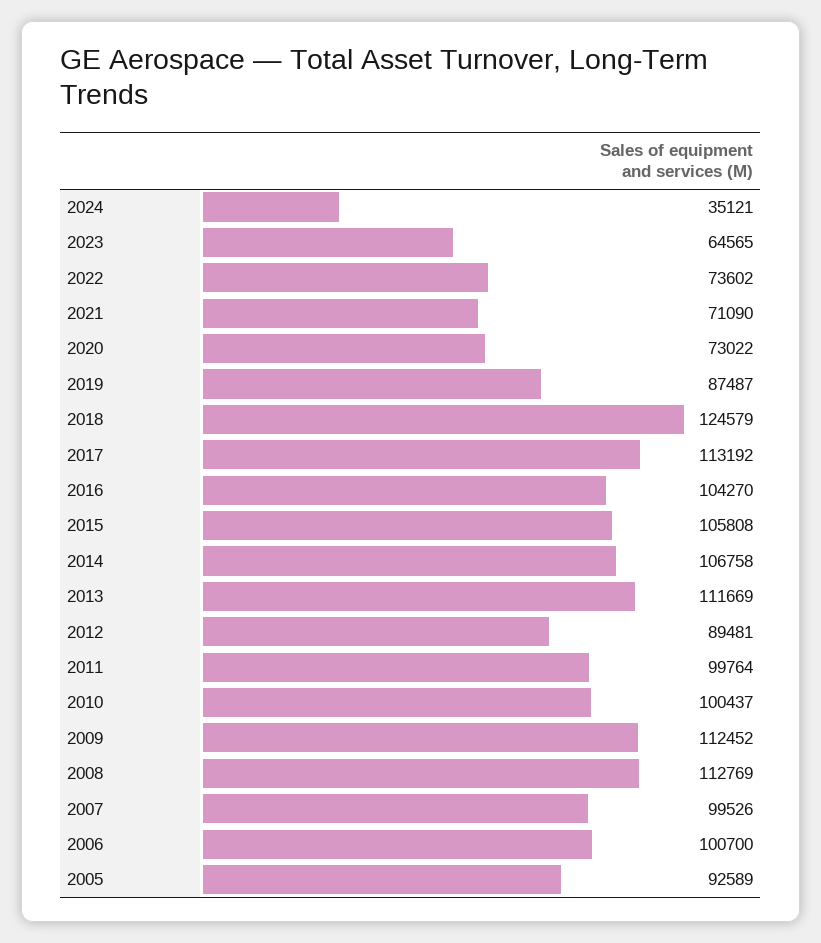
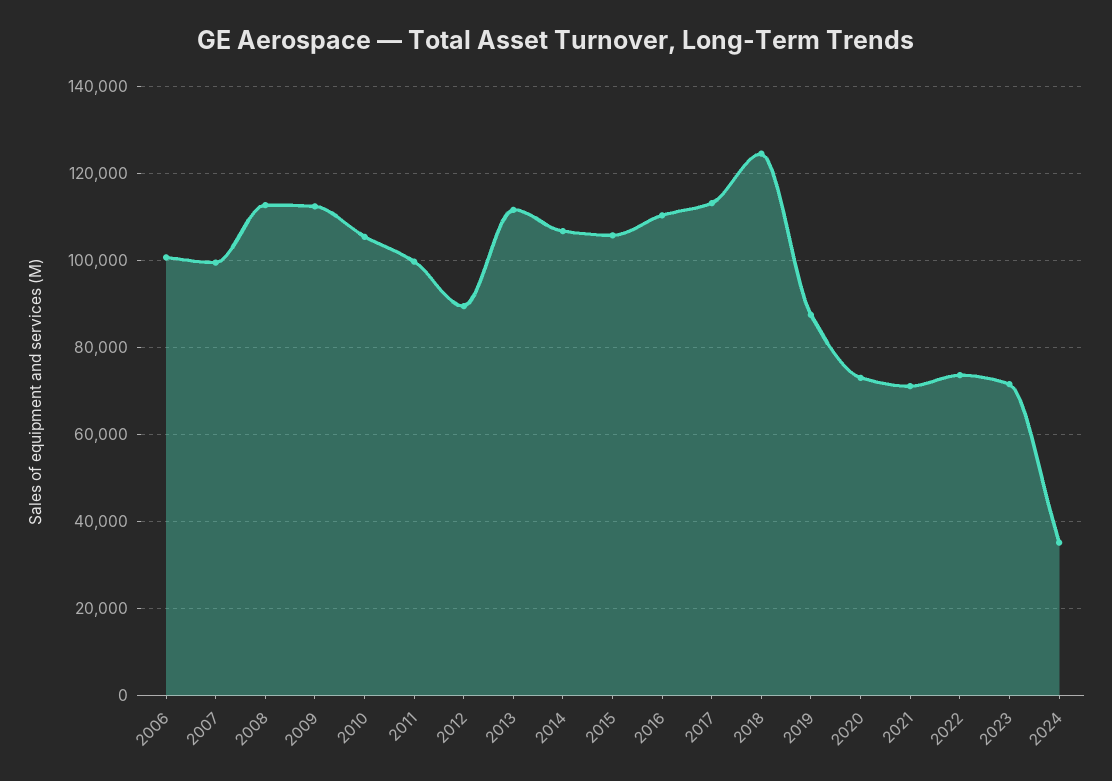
2023: 64565 -> 72000
2016: 104270 -> 110000
2010: 100437 -> 106000
2005: 92589 -> none

